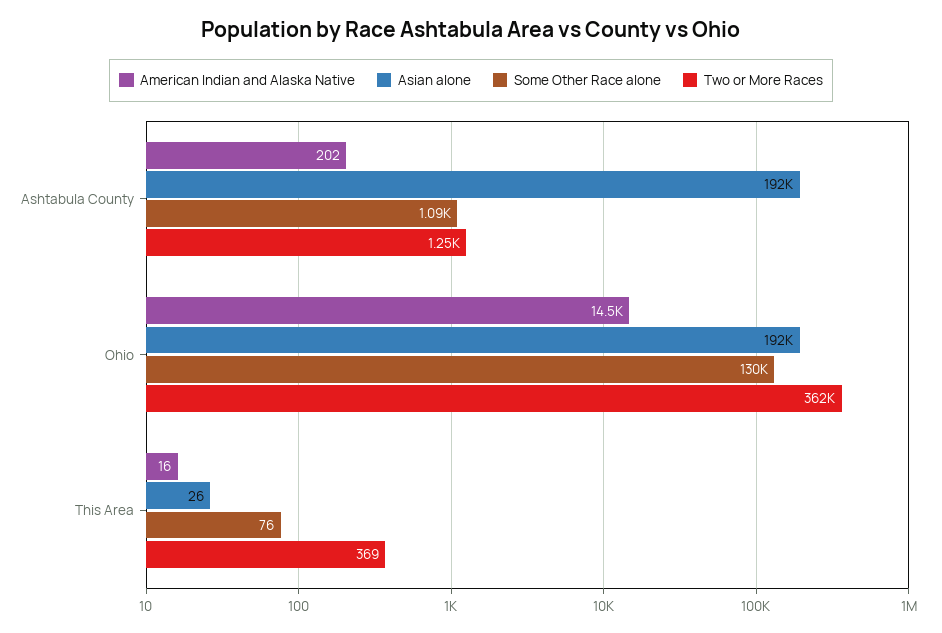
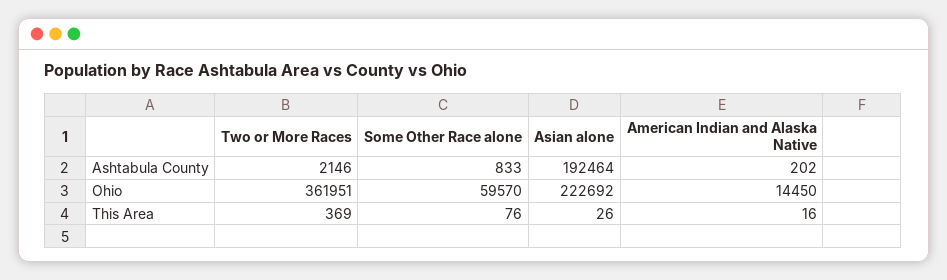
Some Other Race alone, Ashtabula County: 1090 -> 833
Two or More Races, Ashtabula County: 1250 -> 2146
Asian alone, Ohio: 192000 -> 222692
Some Other Race alone, Ohio: 130000 -> 59570

